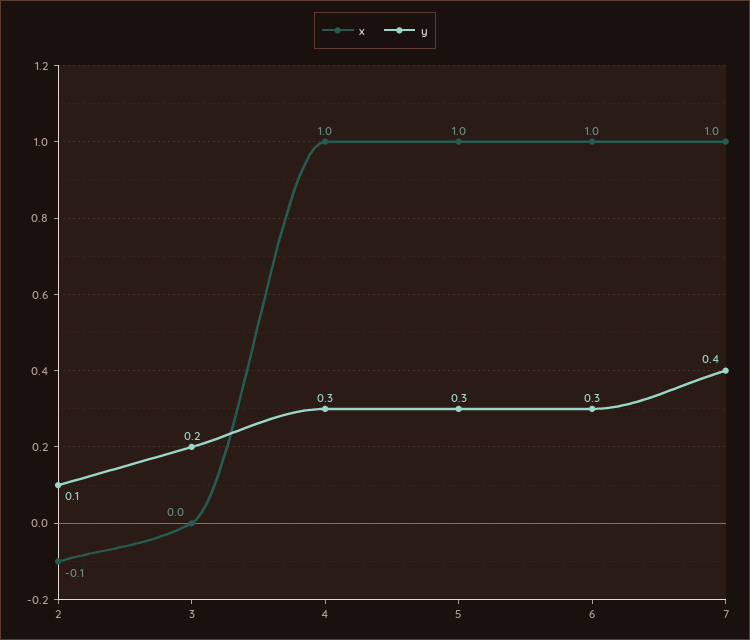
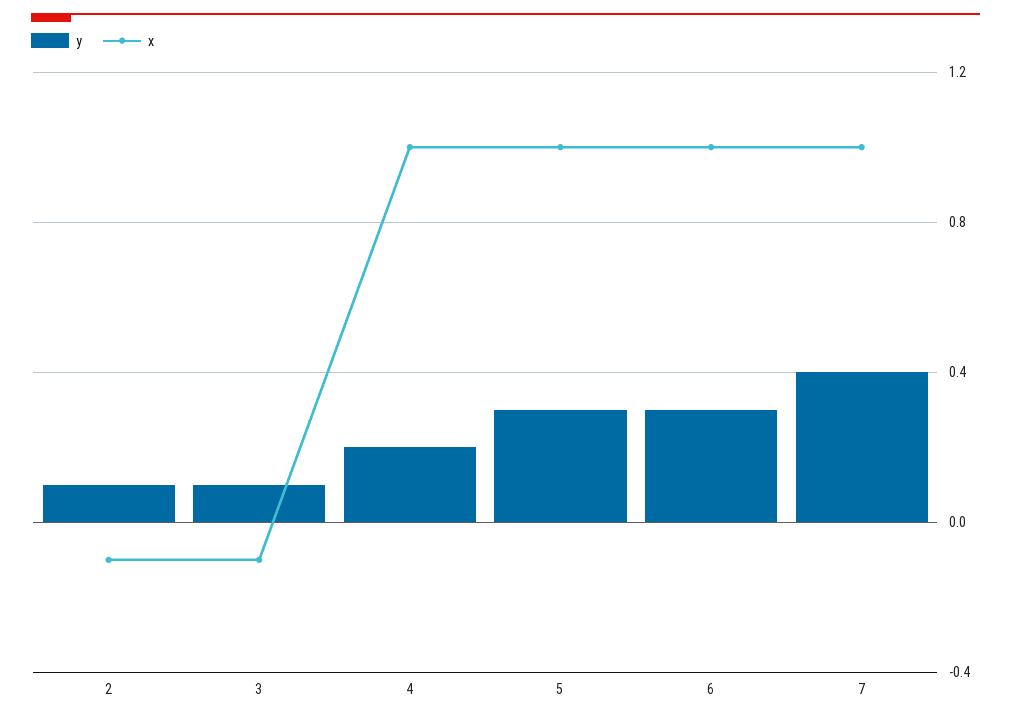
x, 3: 0 -> -0.1
y, 3: 0.2 -> 0.1
y, 4: 0.3 -> 0.2

